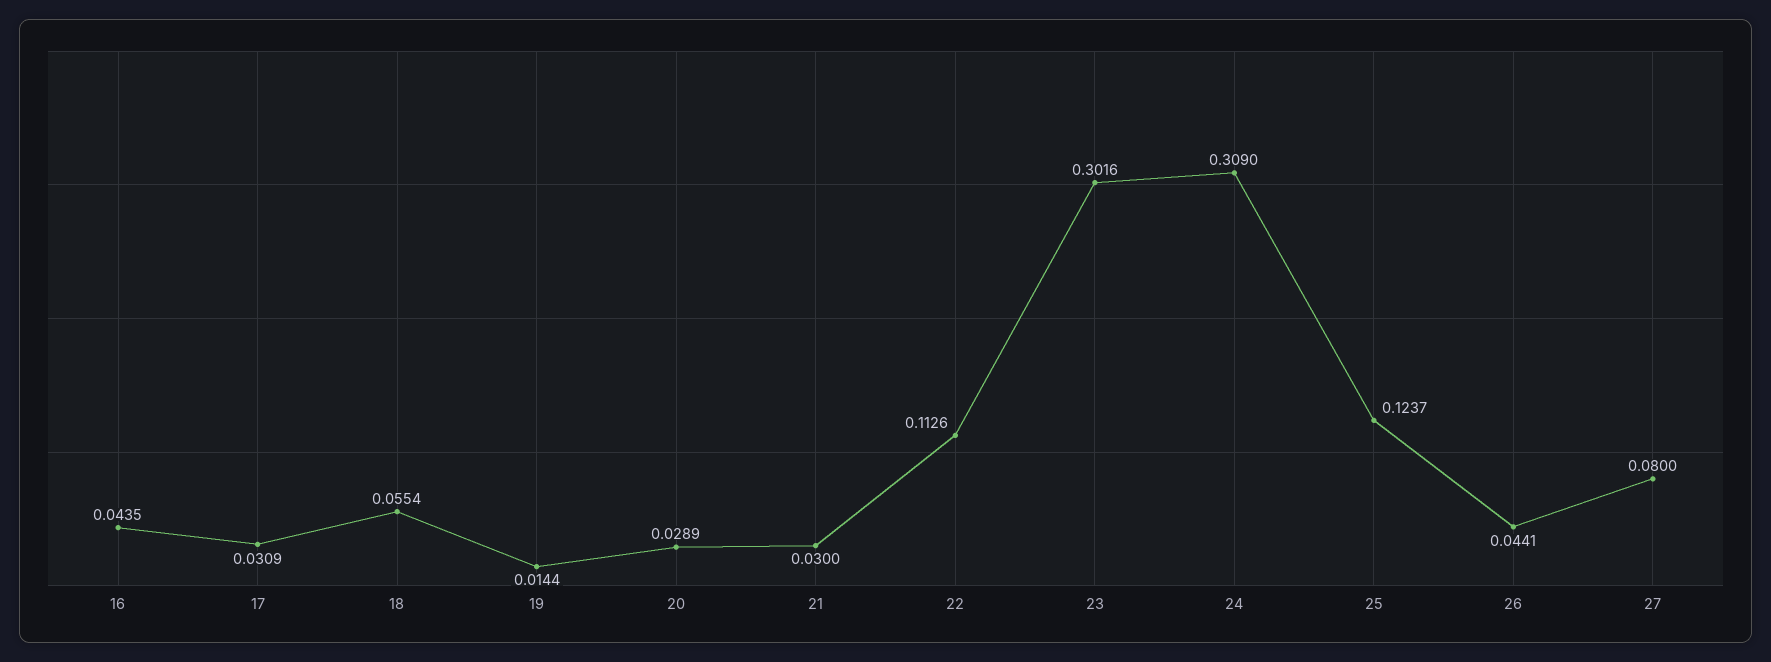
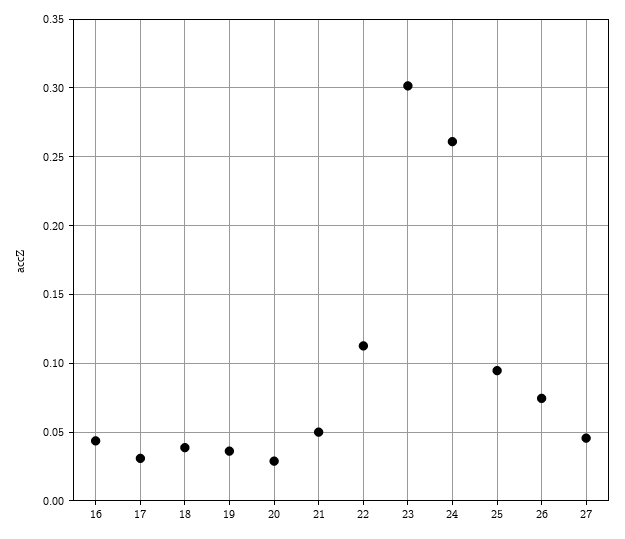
18: 0.0554 -> 0.04
19: 0.0144 -> 0.035
21: 0.03 -> 0.05
24: 0.309 -> 0.26
25: 0.1237 -> 0.095
26: 0.0441 -> 0.075
27: 0.08 -> 0.045

